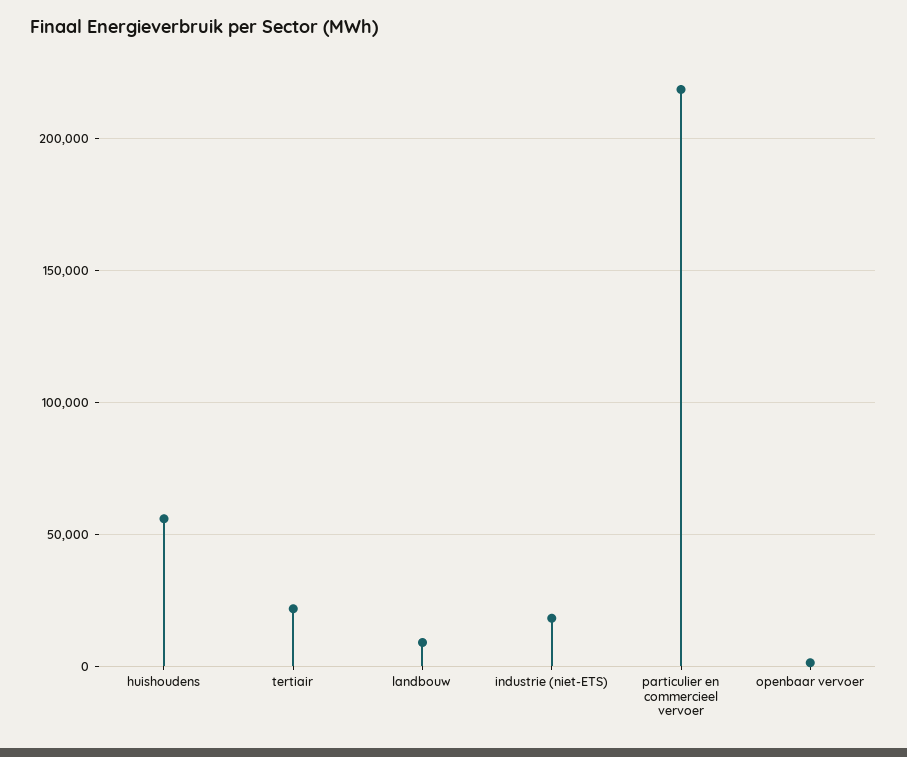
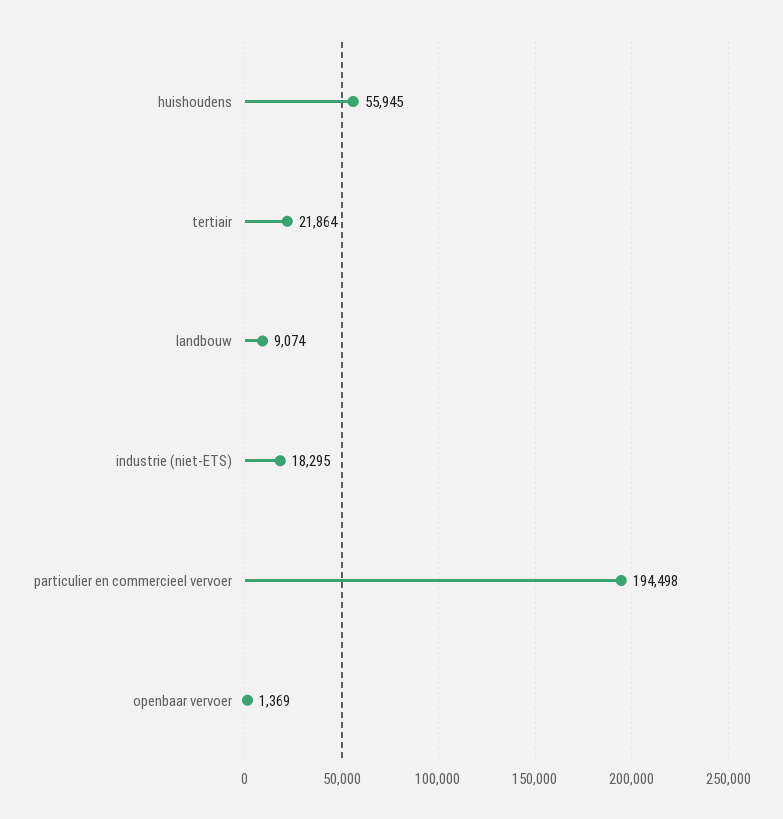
particulier en commercieel vervoer: 220000 -> 194498

